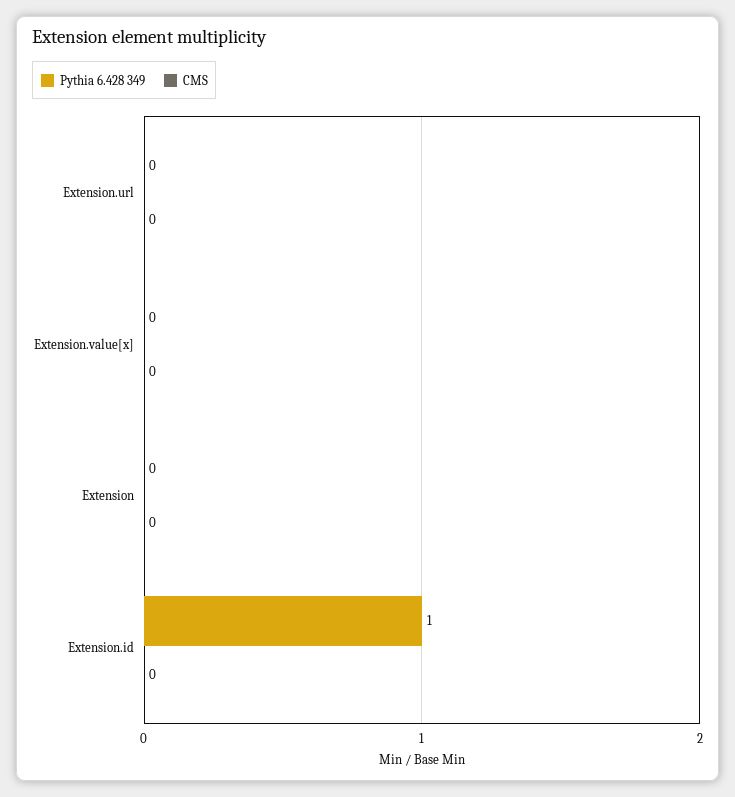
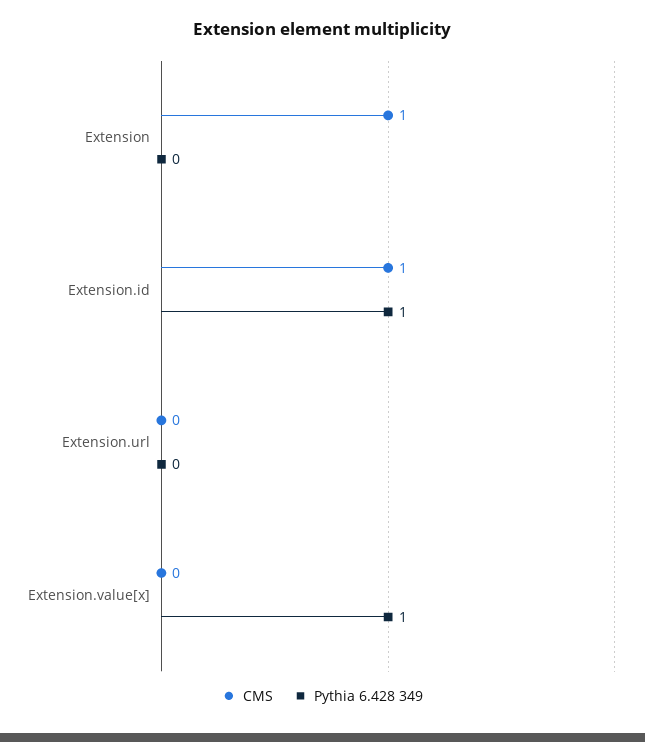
Pythia 6.428 349, Extension.value[x]: 0 -> 1
CMS, Extension: 0 -> 1
CMS, Extension.id: 0 -> 1

